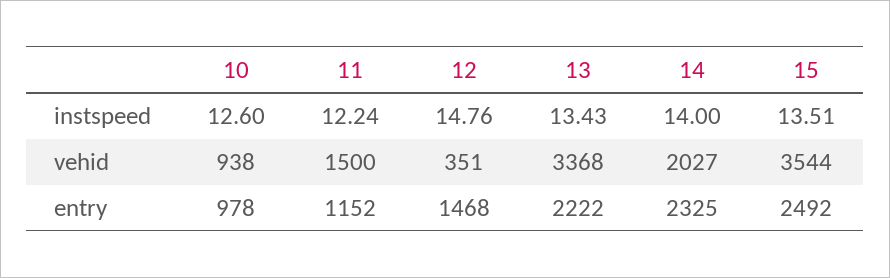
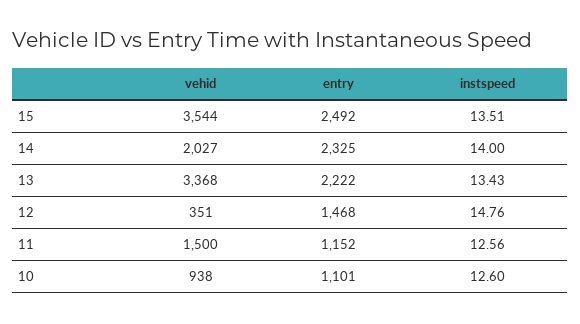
11, instspeed: 12.24 -> 12.56
10, entry: 978 -> 1101

